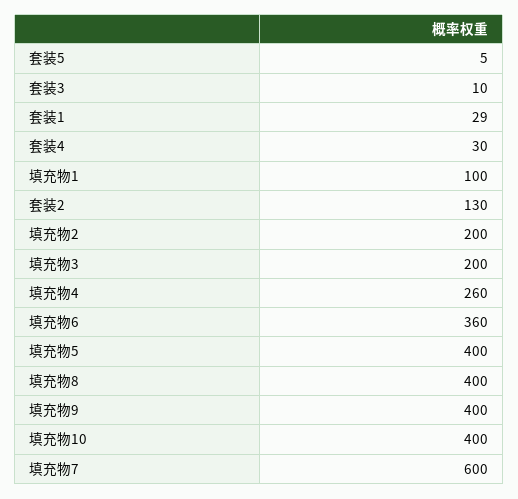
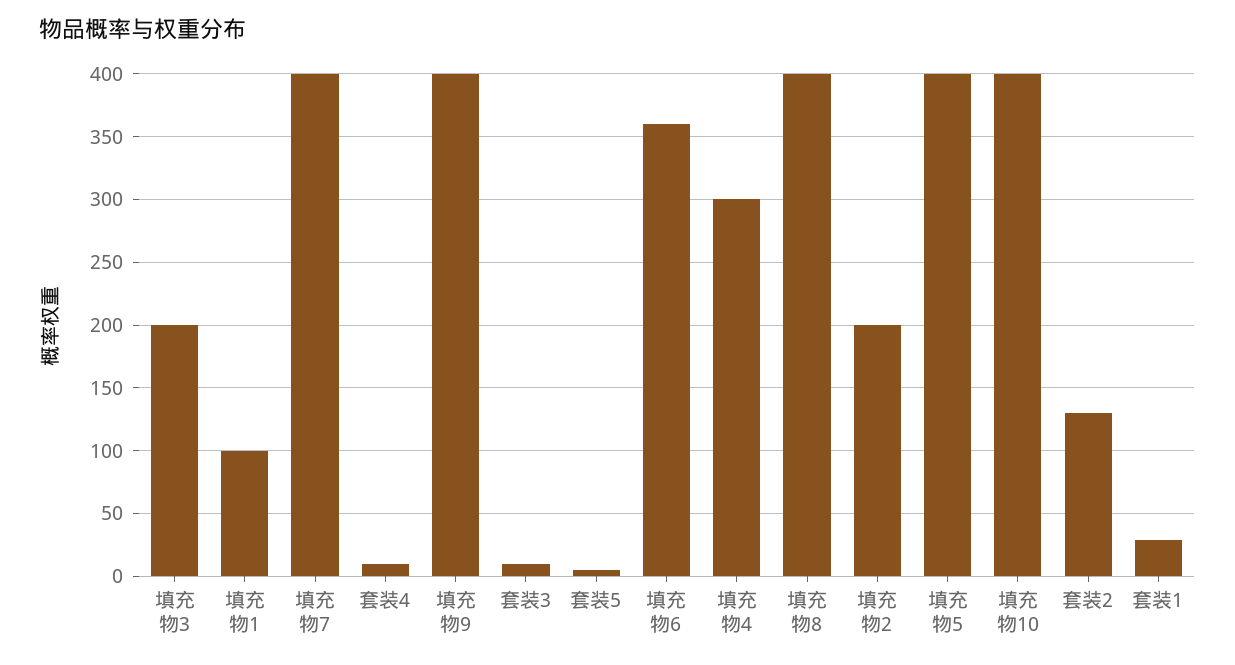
套装4: 30 -> 10
填充物4: 260 -> 300
填充物7: 600 -> 400

